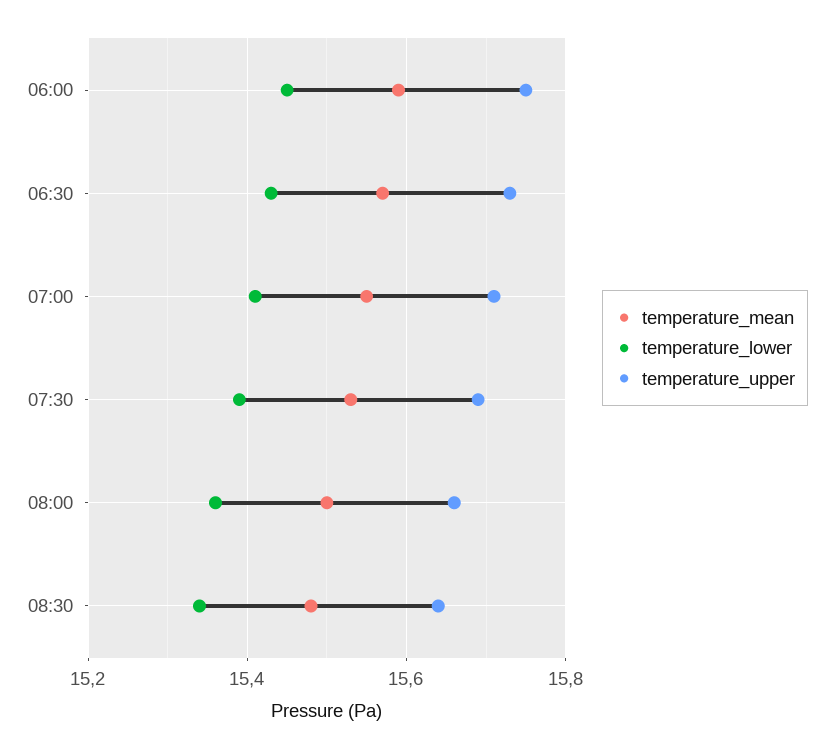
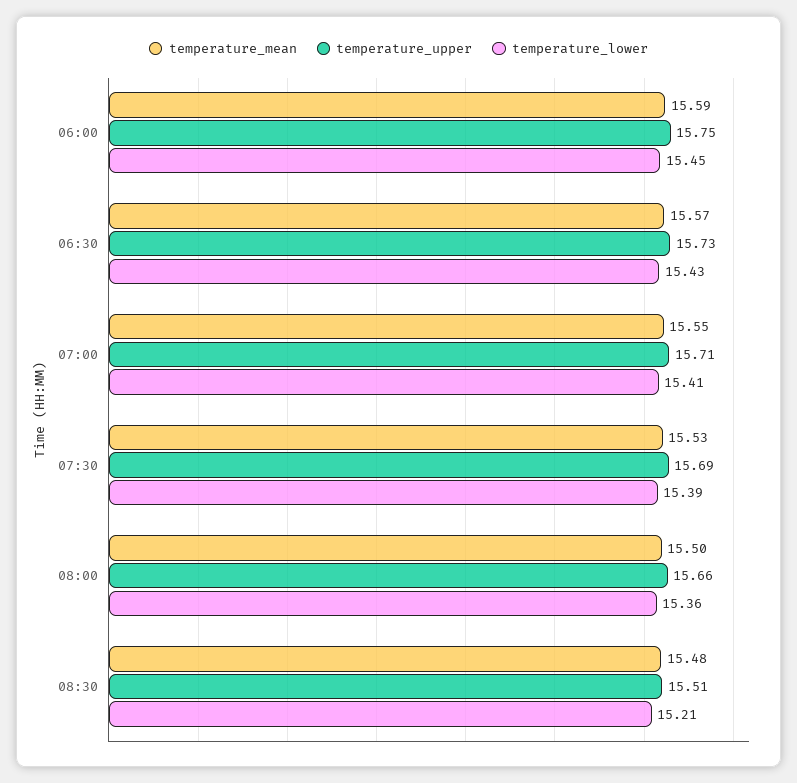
temperature_lower, 08:30: 15.35 -> 15.21
temperature_upper, 08:30: 15.65 -> 15.51

